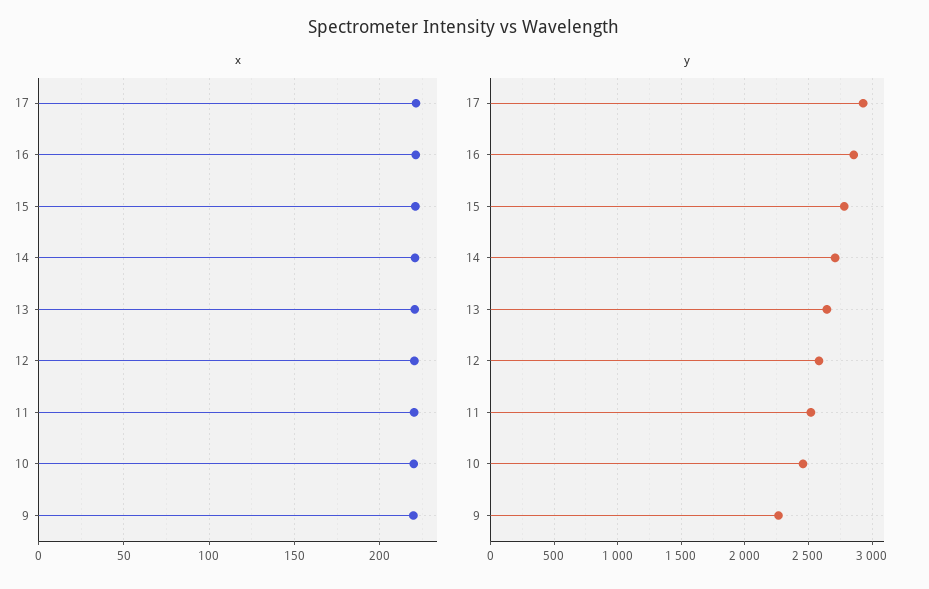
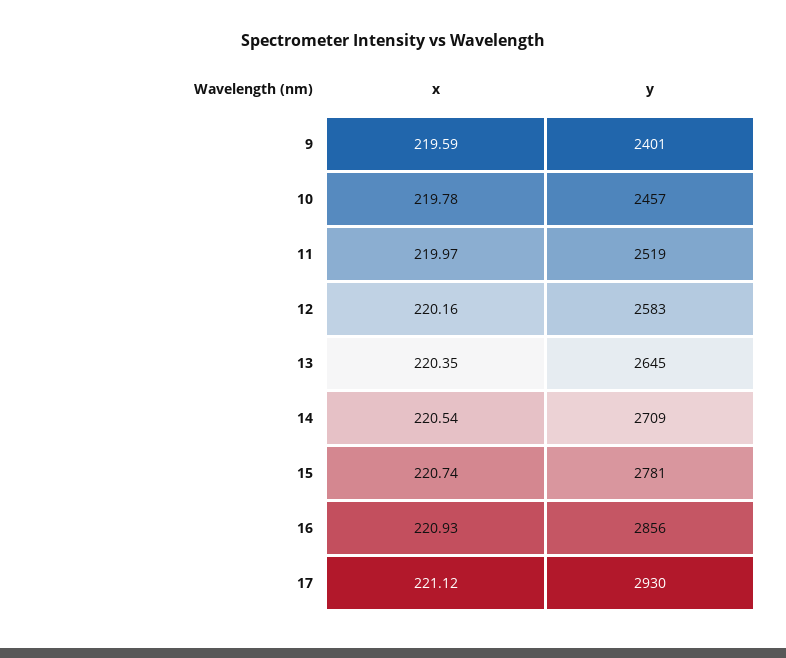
y, 9: 2250 -> 2401

